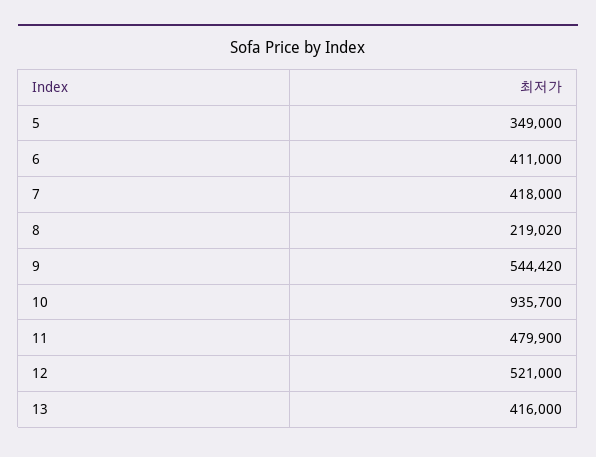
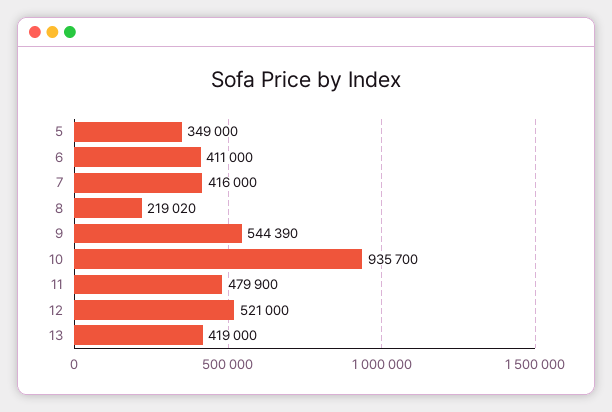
7: 418000 -> 416000
9: 544420 -> 544390
13: 416000 -> 419000

